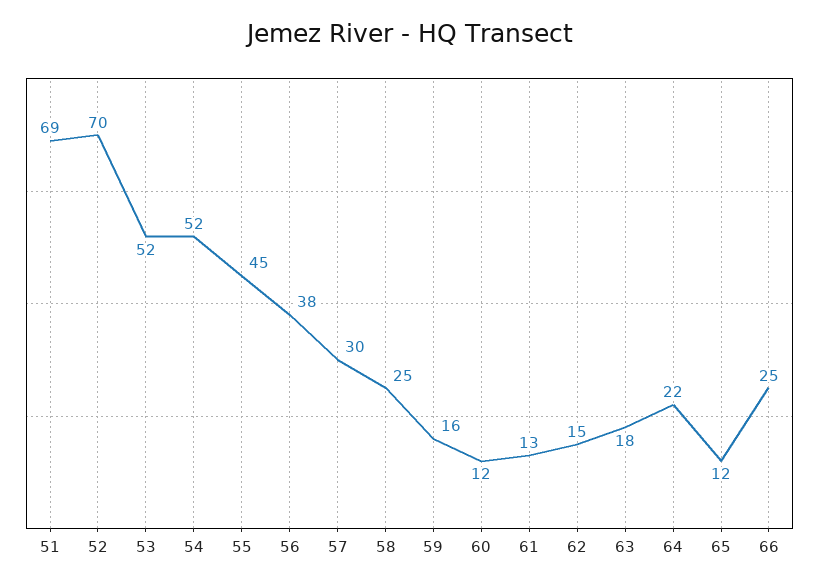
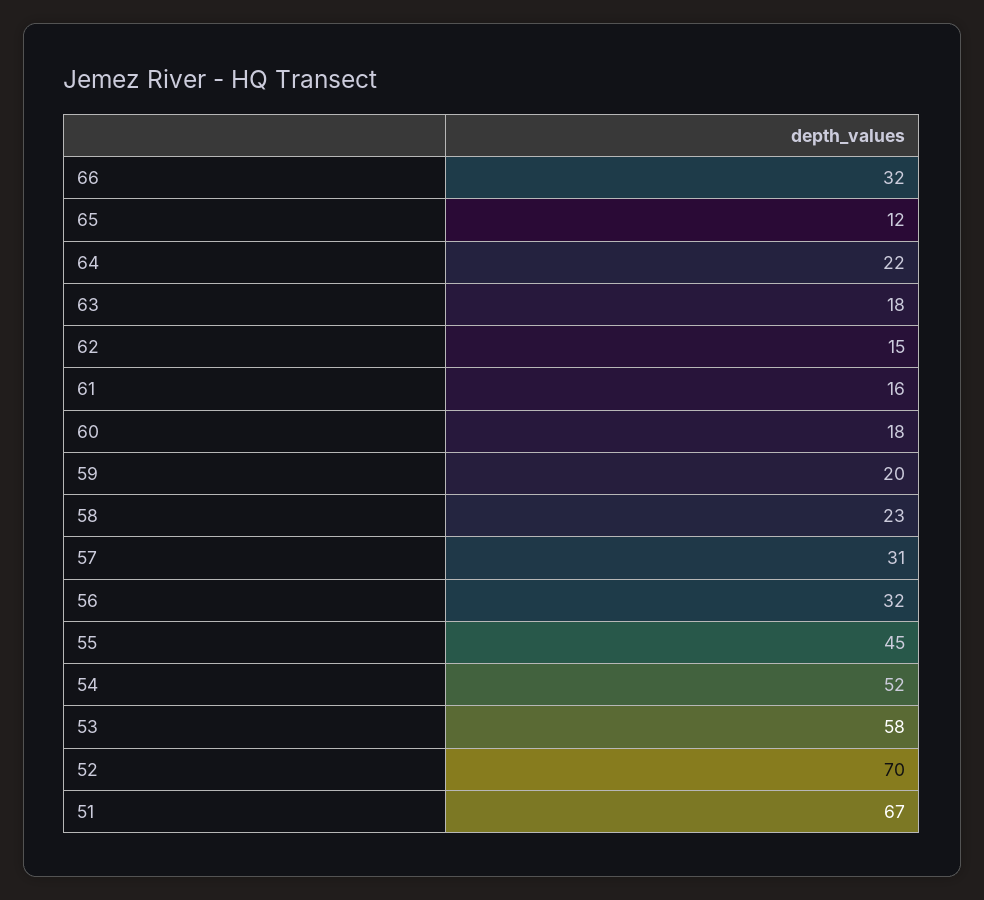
51: 69 -> 67
53: 52 -> 58
56: 38 -> 32
57: 30 -> 31
58: 25 -> 23
59: 16 -> 20
60: 12 -> 18
61: 13 -> 16
66: 25 -> 32

